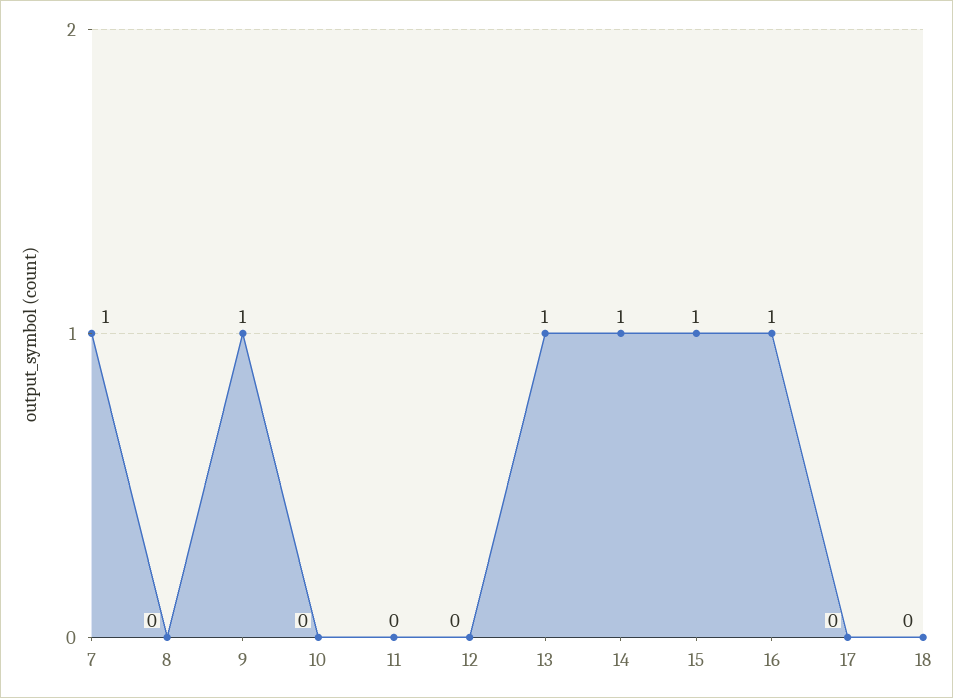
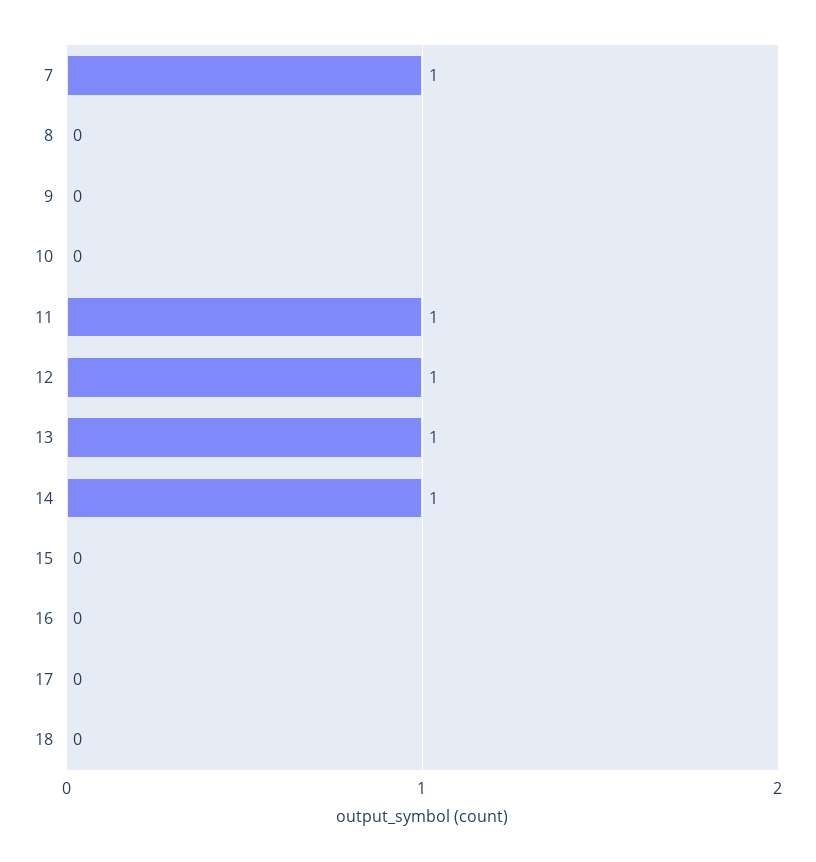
9: 1 -> 0
11: 0 -> 1
12: 0 -> 1
15: 1 -> 0
16: 1 -> 0

